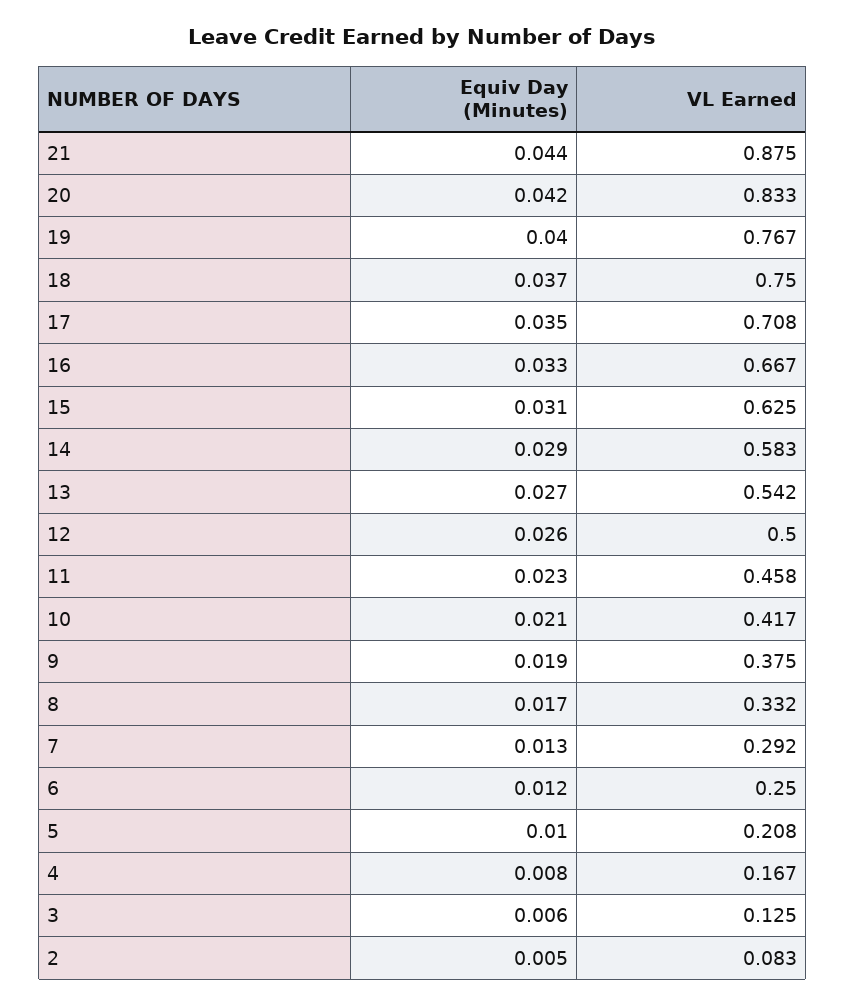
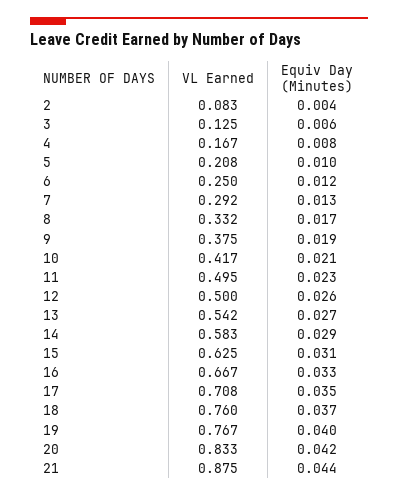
VL Earned, 18: 0.75 -> 0.76
VL Earned, 11: 0.458 -> 0.495
Equiv Day (Minutes), 2: 0.005 -> 0.004

